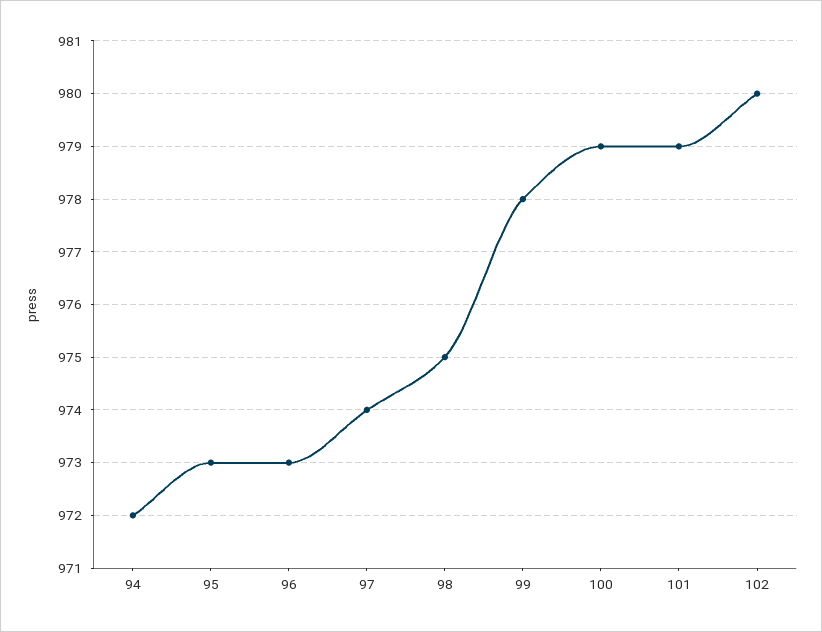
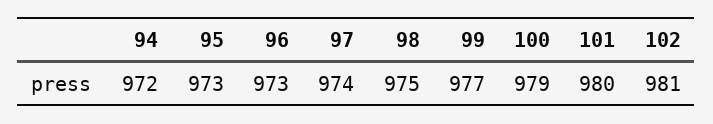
99: 978 -> 977
101: 979 -> 980
102: 980 -> 981

